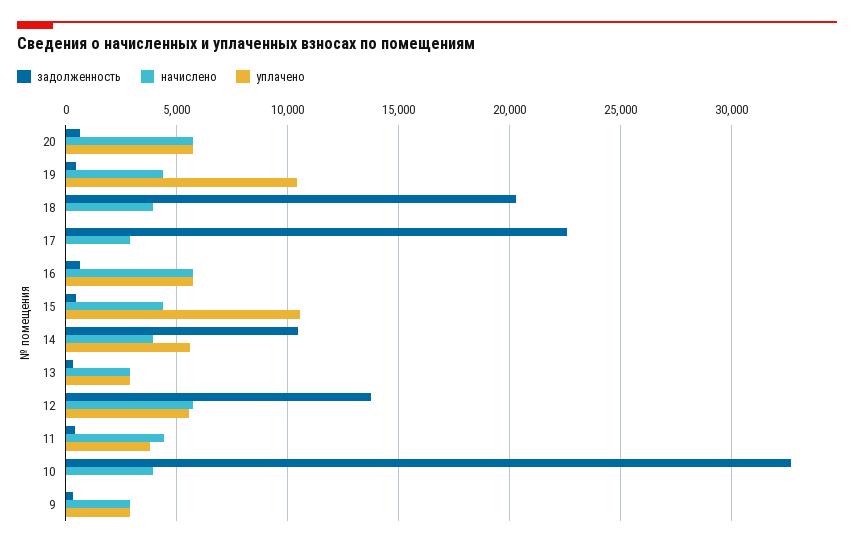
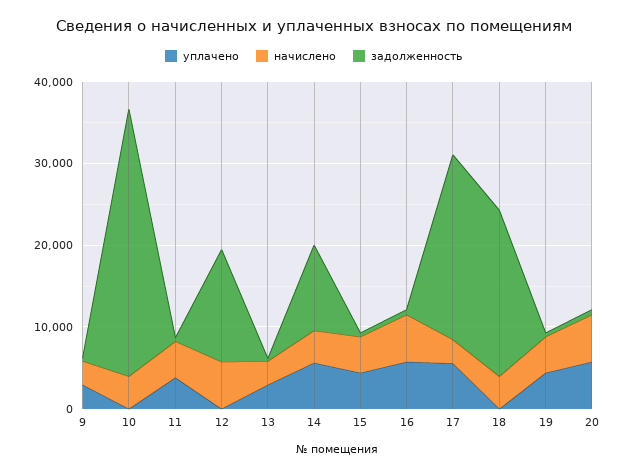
уплачено, 19: 10500 -> 4000
уплачено, 17: 0 -> 6000
уплачено, 15: 10500 -> 4000
уплачено, 12: 5500 -> 0

